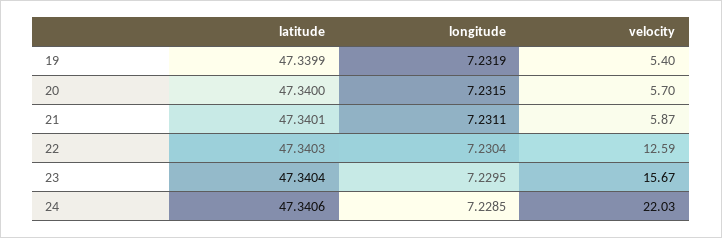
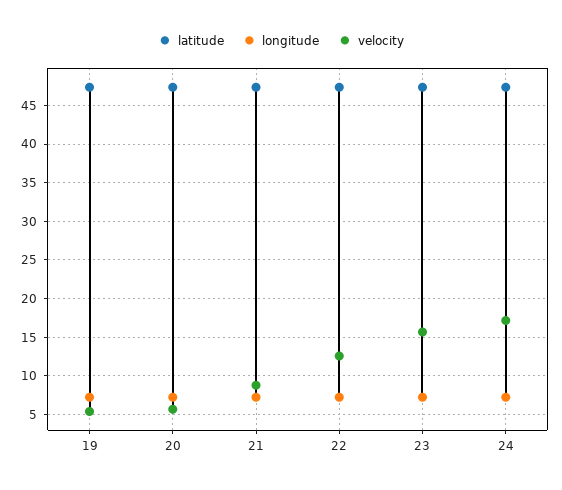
velocity, 21: 5.87 -> 9
velocity, 24: 22.03 -> 17

